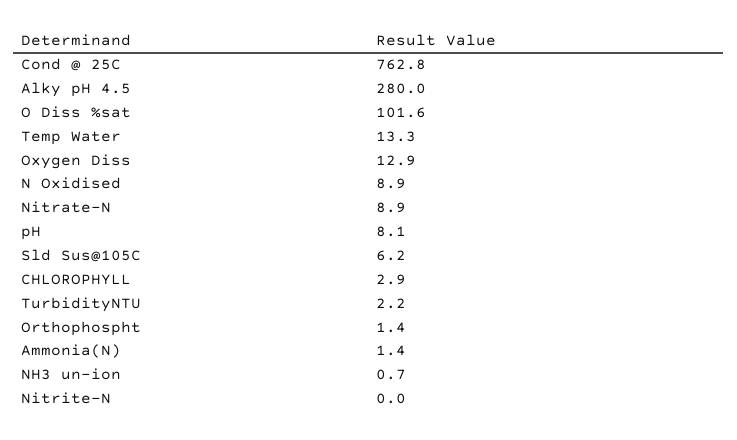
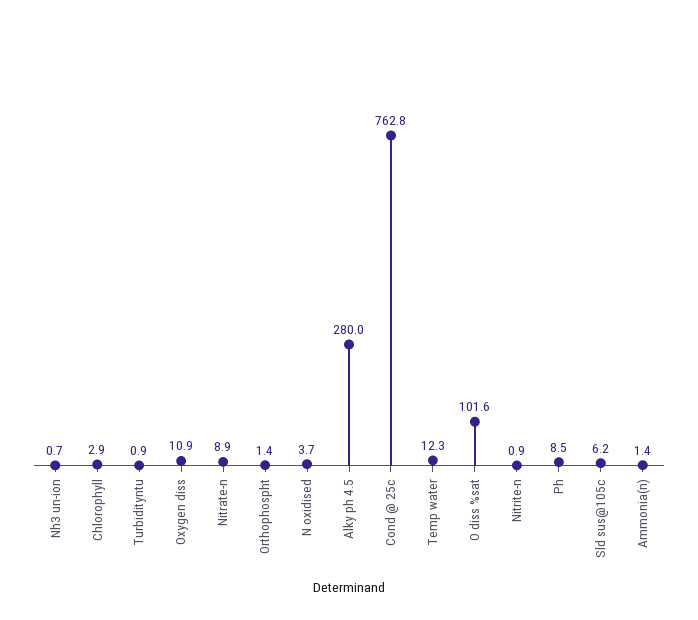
Temp Water: 13.3 -> 12.3
Oxygen Diss: 12.9 -> 10.9
N Oxidised: 8.9 -> 3.7
pH: 8.1 -> 8.5
TurbidityNTU: 2.2 -> 0.9
Nitrite-N: 0 -> 0.9

